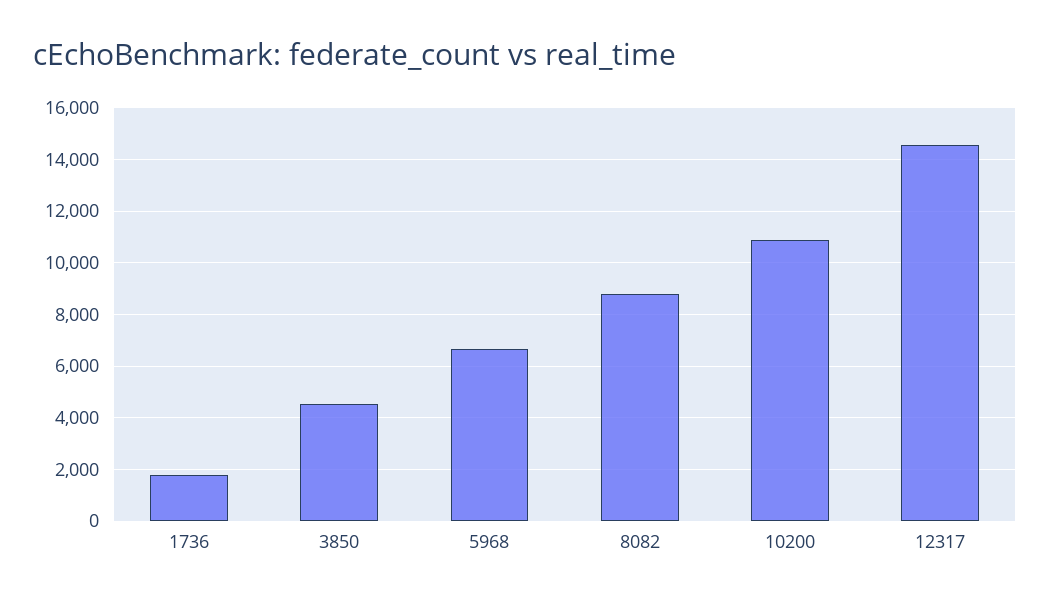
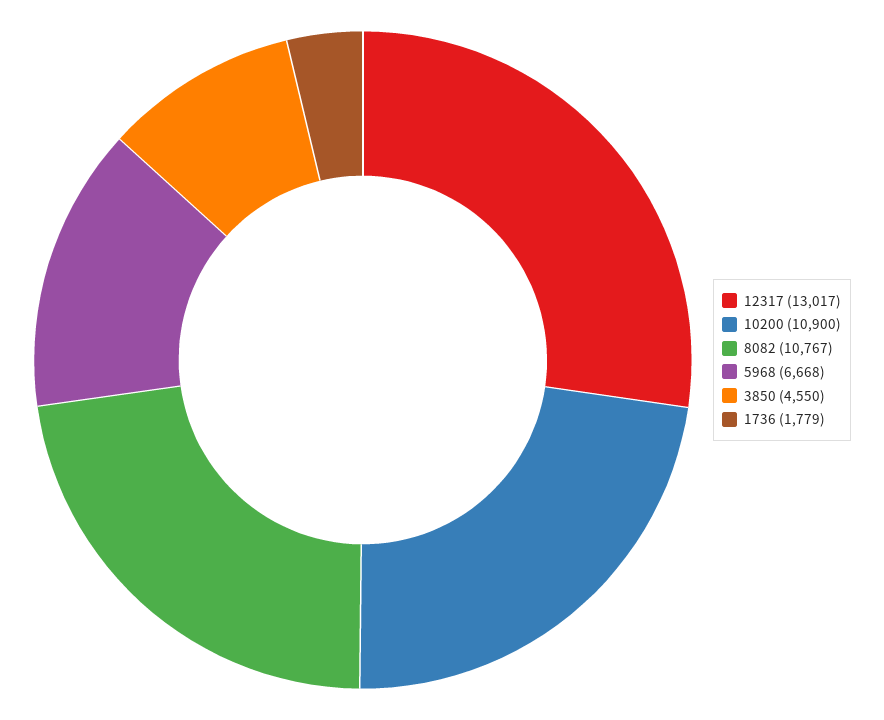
8082: 8750 -> 10767
12317: 14500 -> 13017

